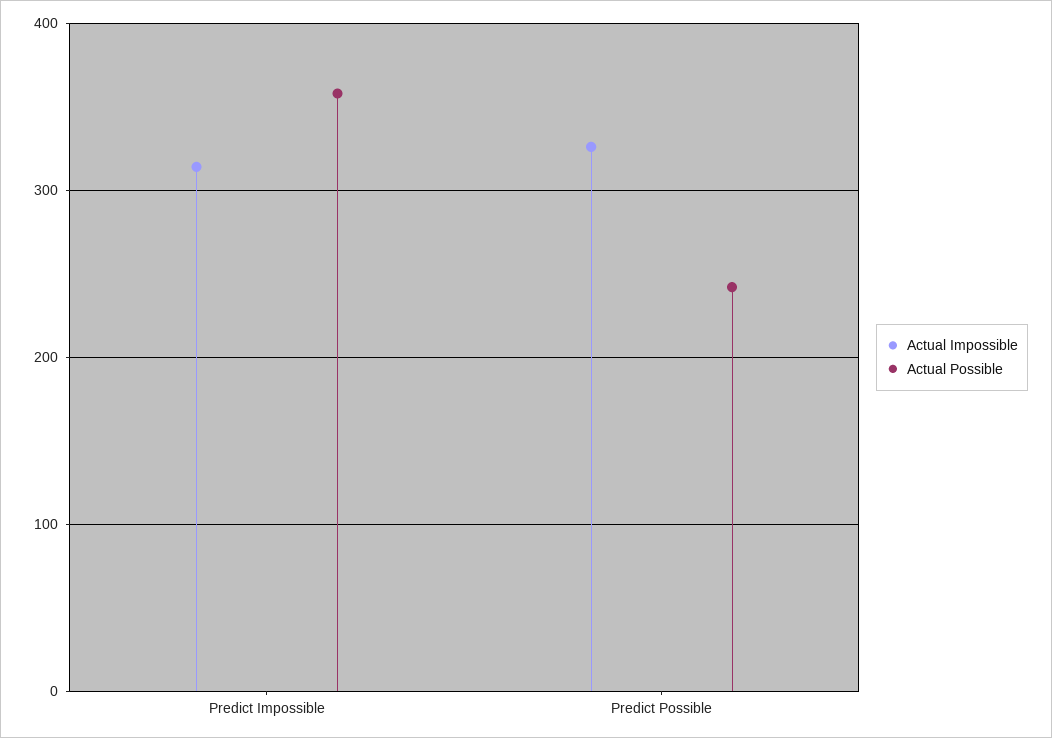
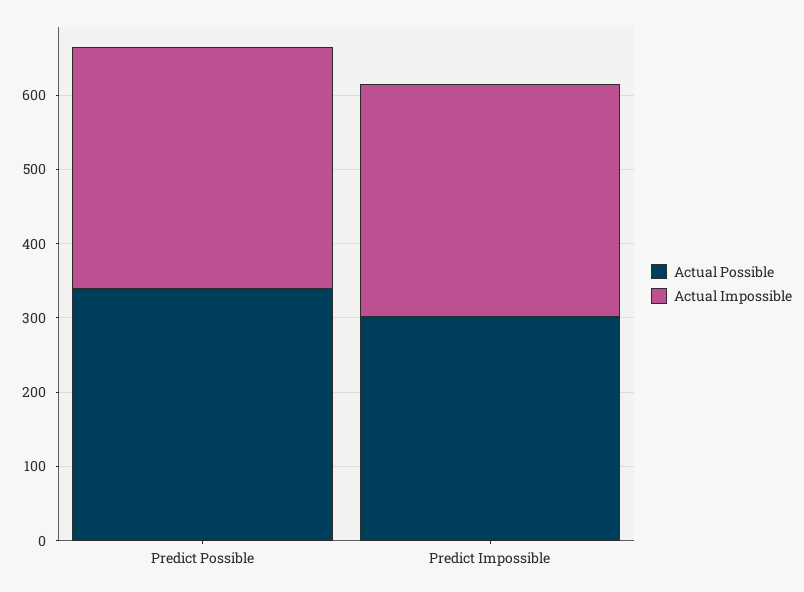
Actual Possible, Predict Impossible: 360 -> 300
Actual Possible, Predict Possible: 240 -> 340

